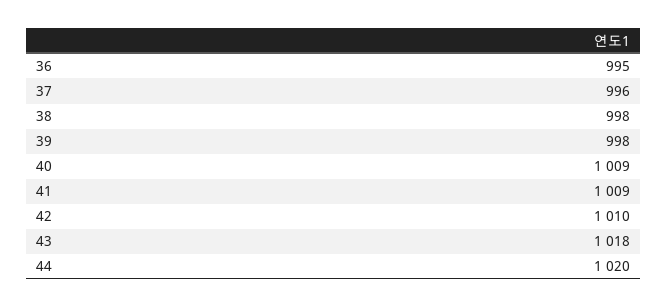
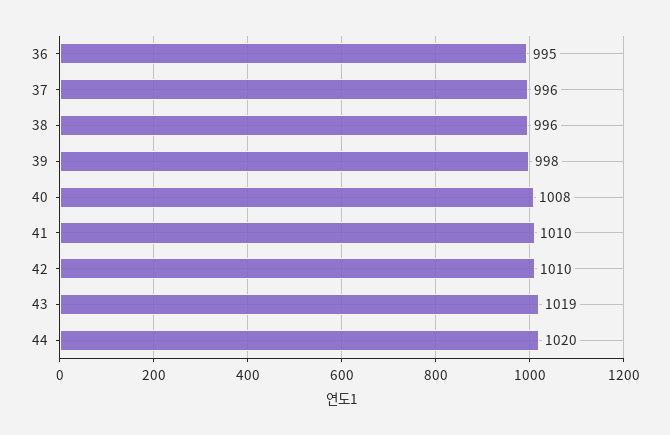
38: 998 -> 996
40: 1009 -> 1008
41: 1009 -> 1010
43: 1018 -> 1019

